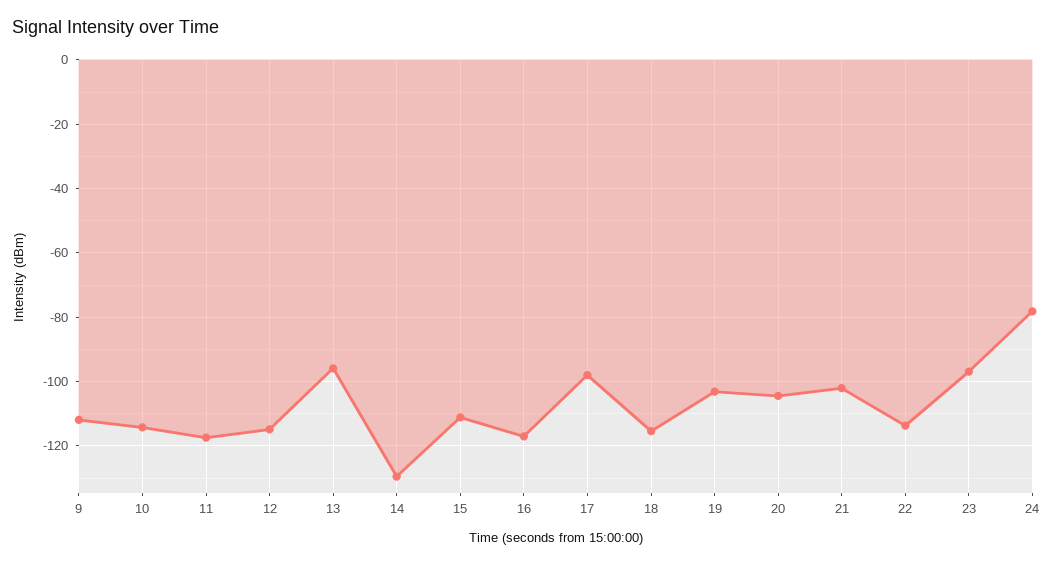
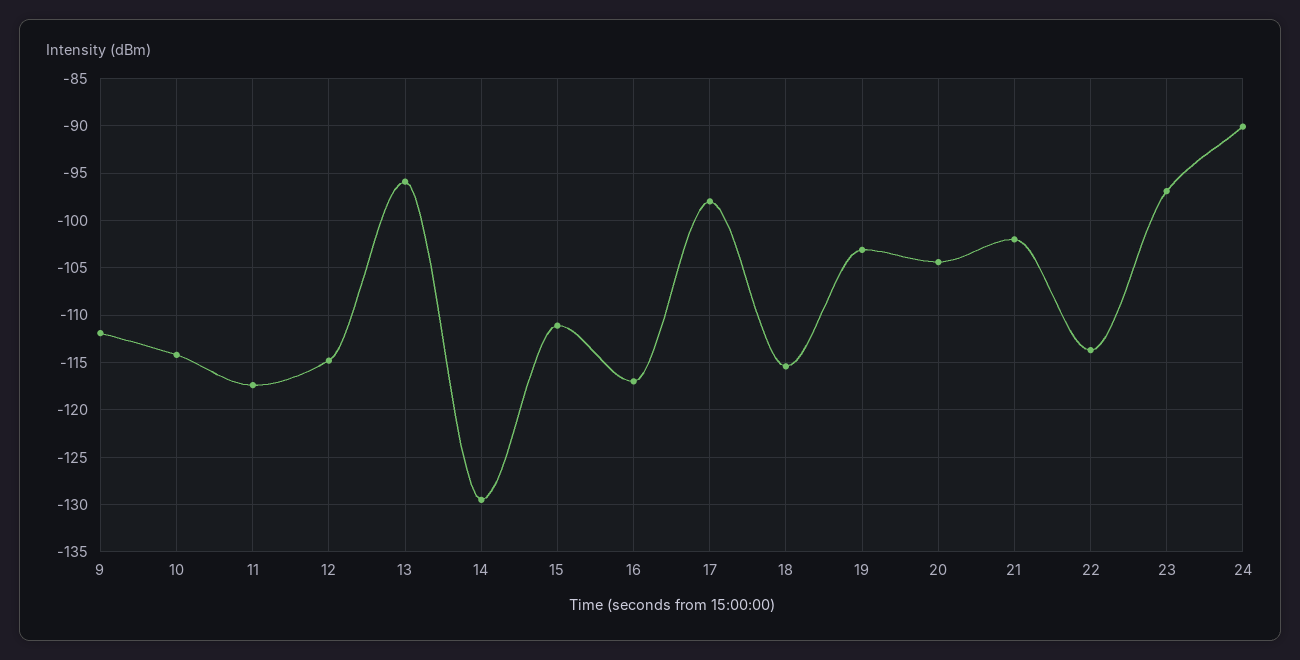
24: -78 -> -90

